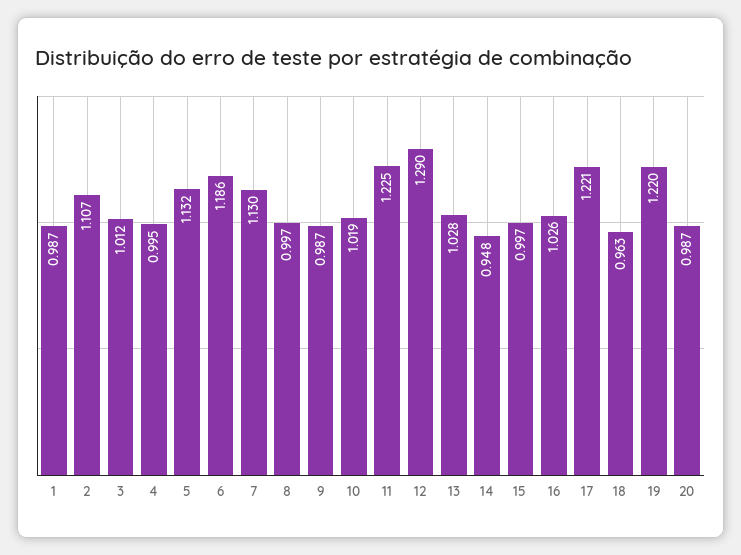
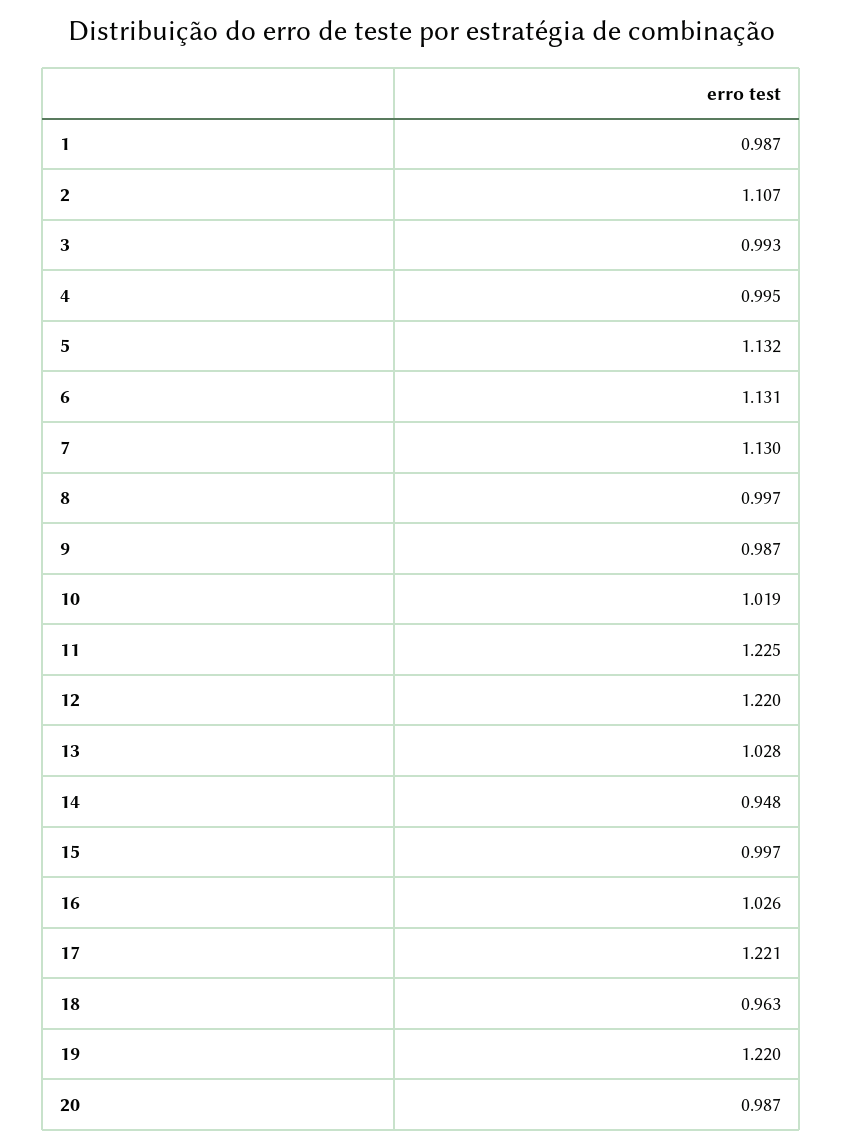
3: 1.012 -> 0.993
6: 1.186 -> 1.131
12: 1.29 -> 1.22

